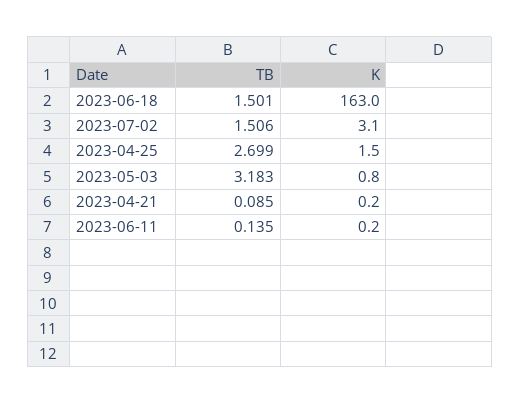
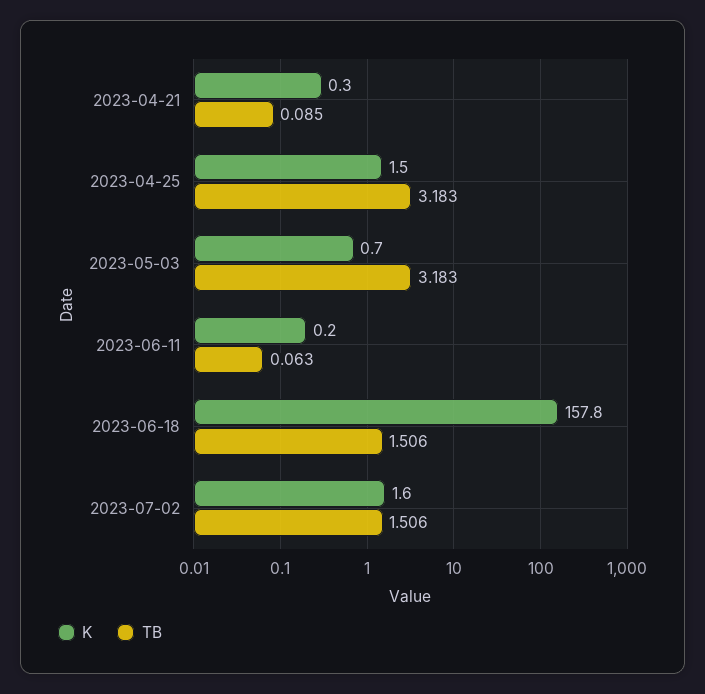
TB, 2023-06-18: 1.501 -> 1.506
K, 2023-06-18: 163 -> 157.8
K, 2023-07-02: 3.1 -> 1.6
TB, 2023-04-25: 2.699 -> 3.183
K, 2023-05-03: 0.8 -> 0.7
K, 2023-04-21: 0.2 -> 0.3
TB, 2023-06-11: 0.135 -> 0.063

